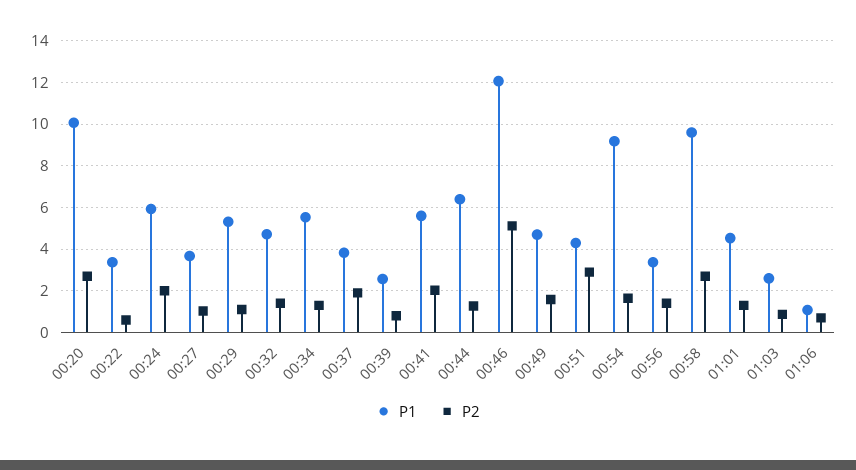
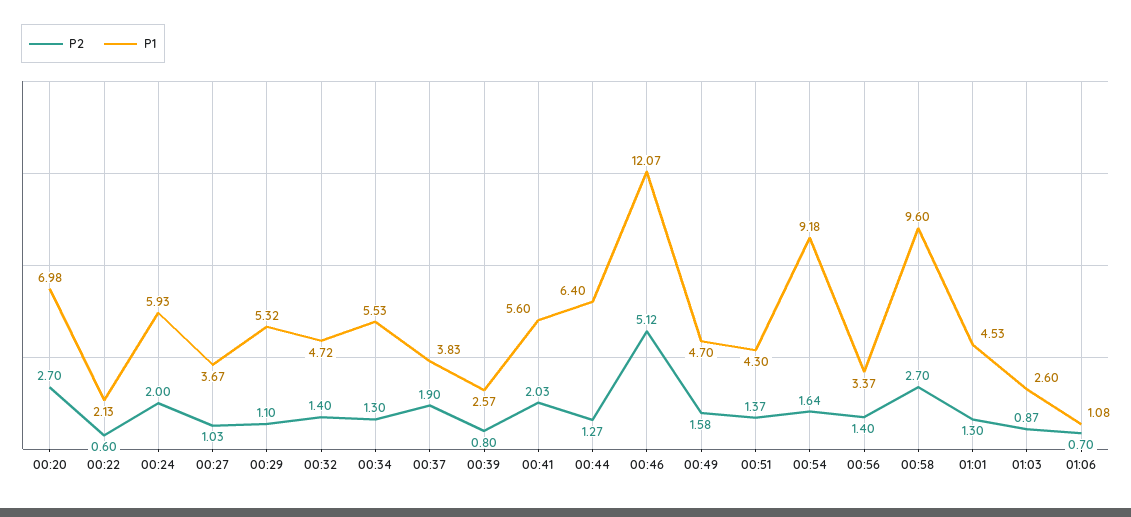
P1, 00:20: 10 -> 6.98
P1, 00:22: 3.5 -> 2.13
P2, 00:51: 3 -> 1.37

